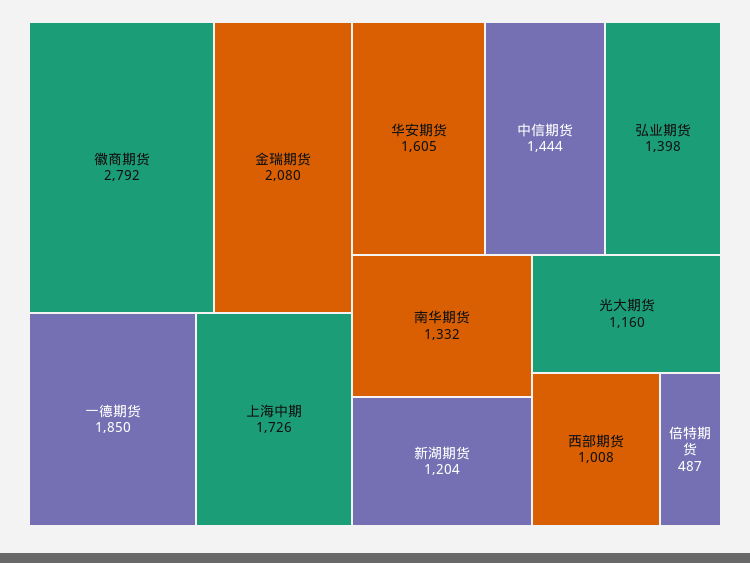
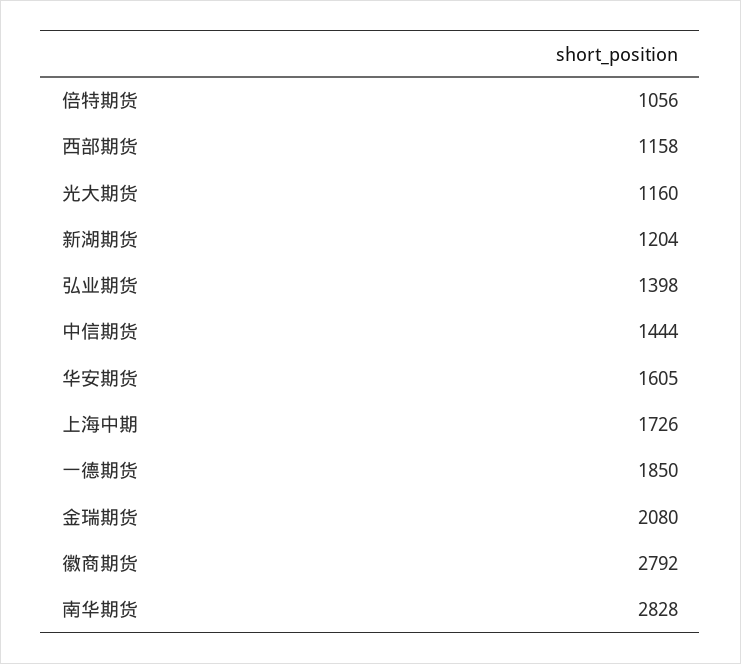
南华期货: 1332 -> 2828
西部期货: 1008 -> 1158
倍特期货: 487 -> 1056

